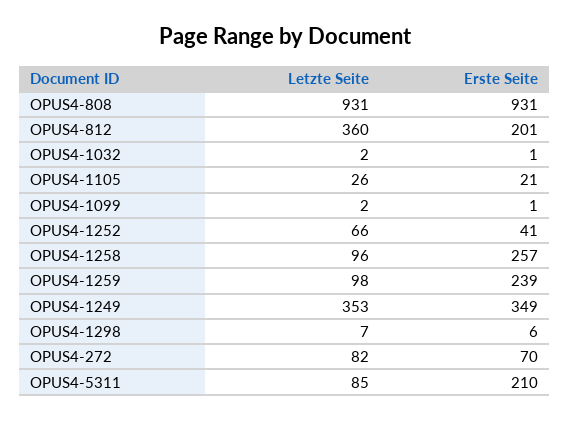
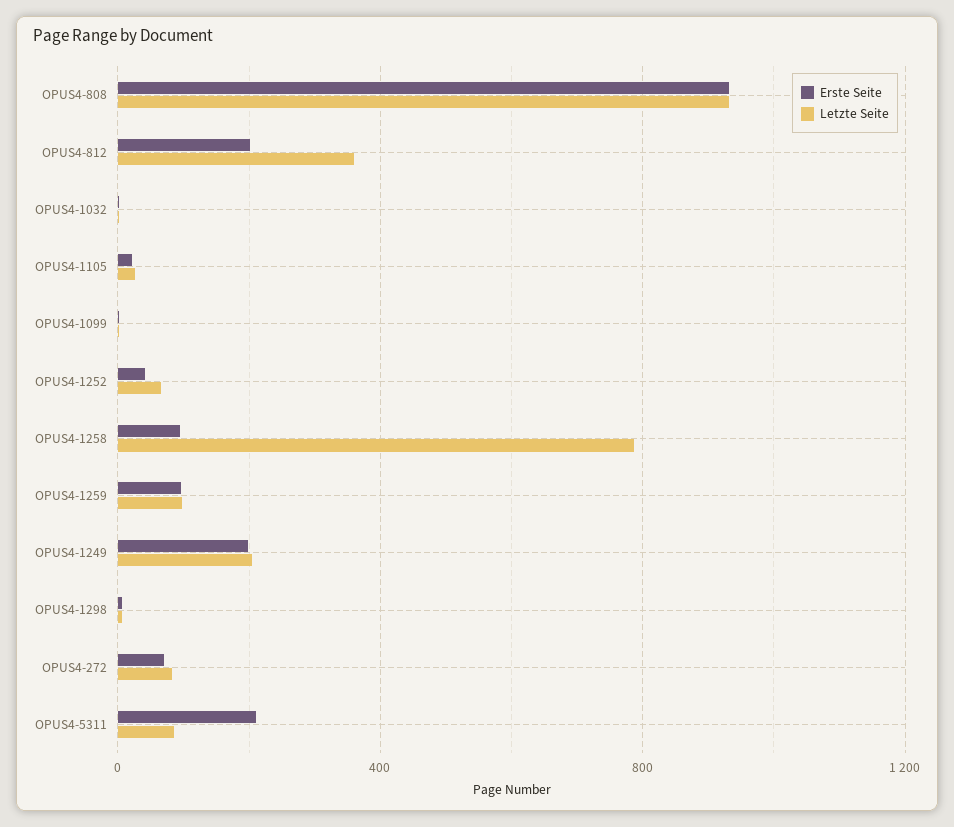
Letzte Seite, OPUS4-1258: 96 -> 800
Erste Seite, OPUS4-1258: 257 -> 100
Erste Seite, OPUS4-1259: 239 -> 100
Letzte Seite, OPUS4-1249: 353 -> 200
Erste Seite, OPUS4-1249: 349 -> 200

